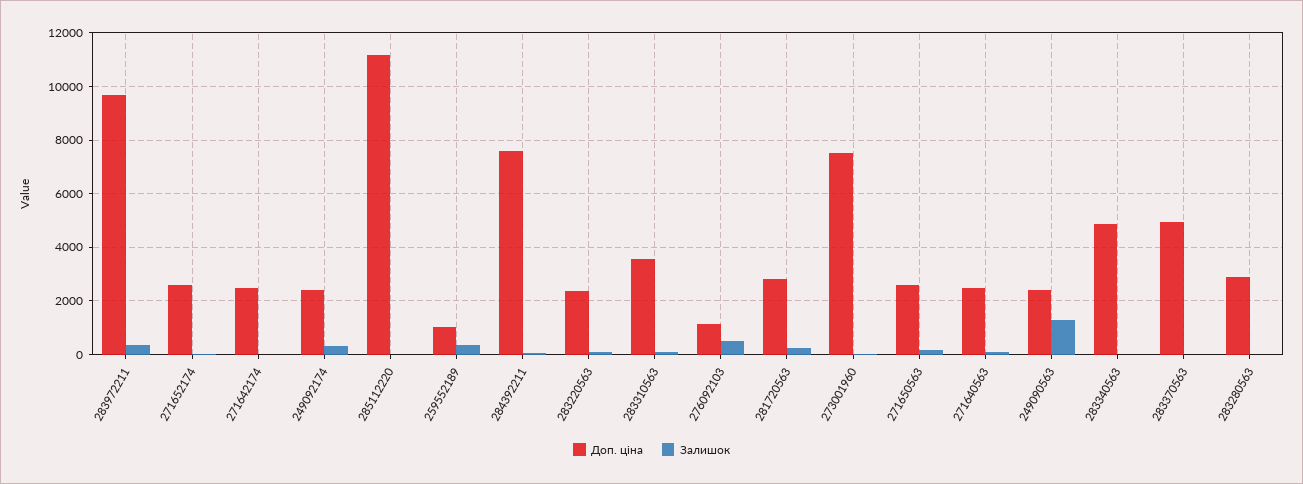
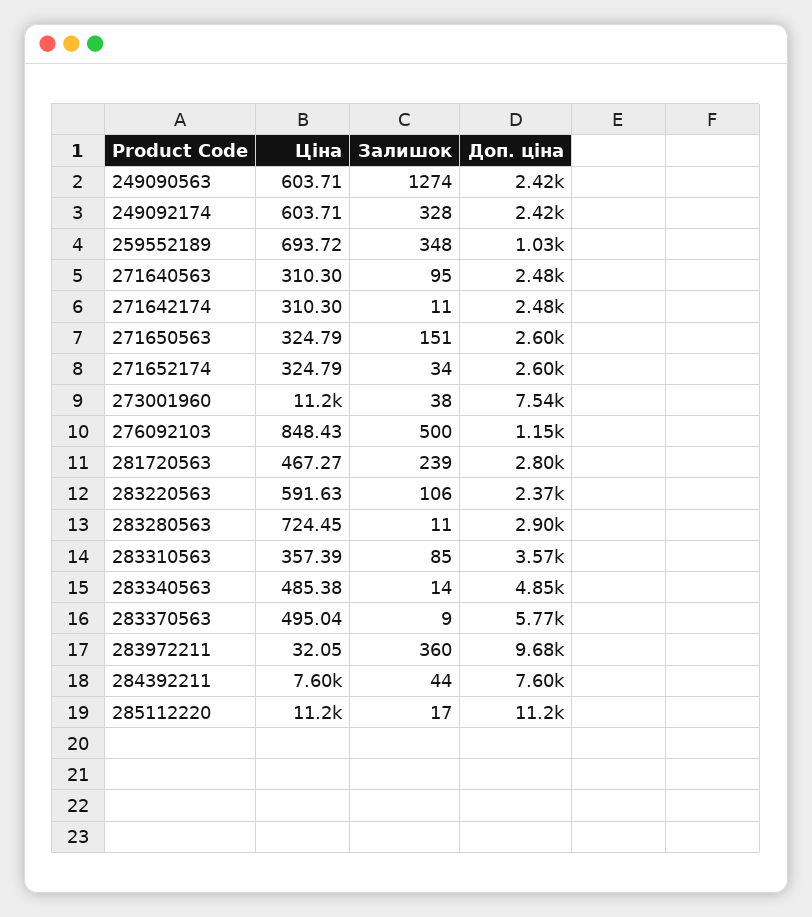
Доп. ціна, 283370563: 5000 -> 5770
Ціна, 249090563: none -> 603.71
Ціна, 249092174: none -> 603.71
Ціна, 259552189: none -> 693.72
Ціна, 271640563: none -> 310.3
Ціна, 271642174: none -> 310.3
Ціна, 271650563: none -> 324.79
Ціна, 271652174: none -> 324.79
Ціна, 273001960: none -> 11200
Ціна, 276092103: none -> 848.43
Ціна, 281720563: none -> 467.27
Ціна, 283220563: none -> 591.63
Ціна, 283280563: none -> 724.45
Ціна, 283310563: none -> 357.39
Ціна, 283340563: none -> 485.38
Ціна, 283370563: none -> 495.04
Ціна, 283972211: none -> 32.05
Ціна, 284392211: none -> 7600
Ціна, 285112220: none -> 11200

